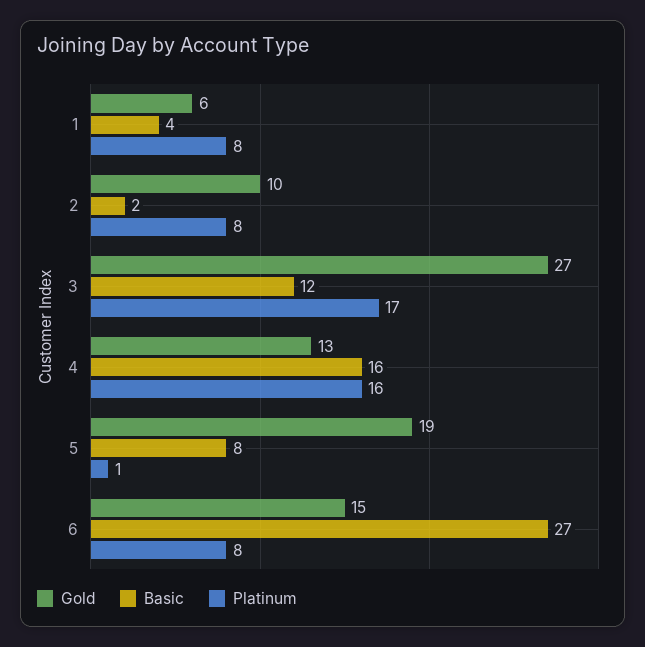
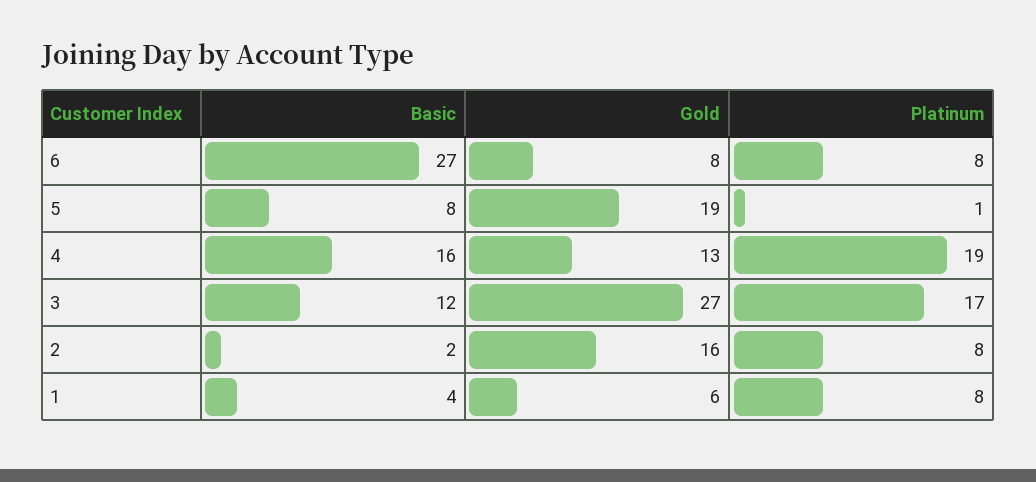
Gold, 2: 10 -> 16
Platinum, 4: 16 -> 19
Gold, 6: 15 -> 8

